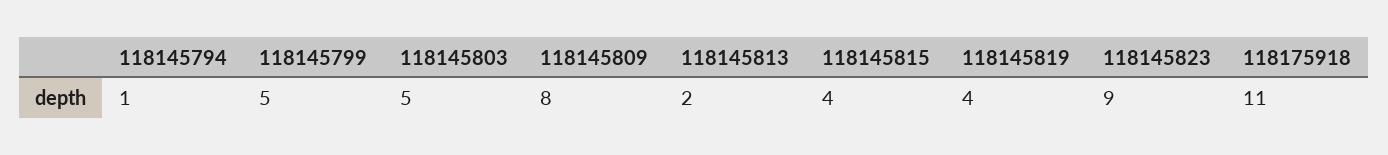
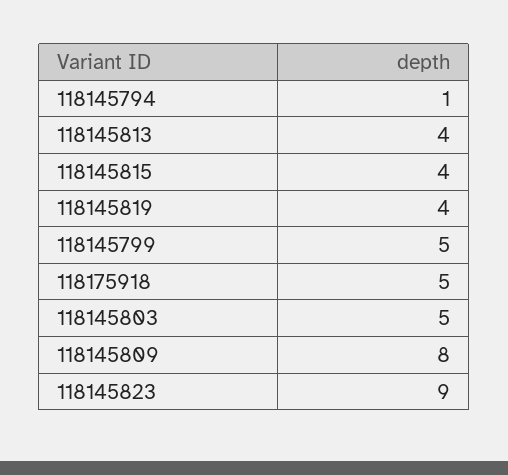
118145813: 2 -> 4
118175918: 11 -> 5

